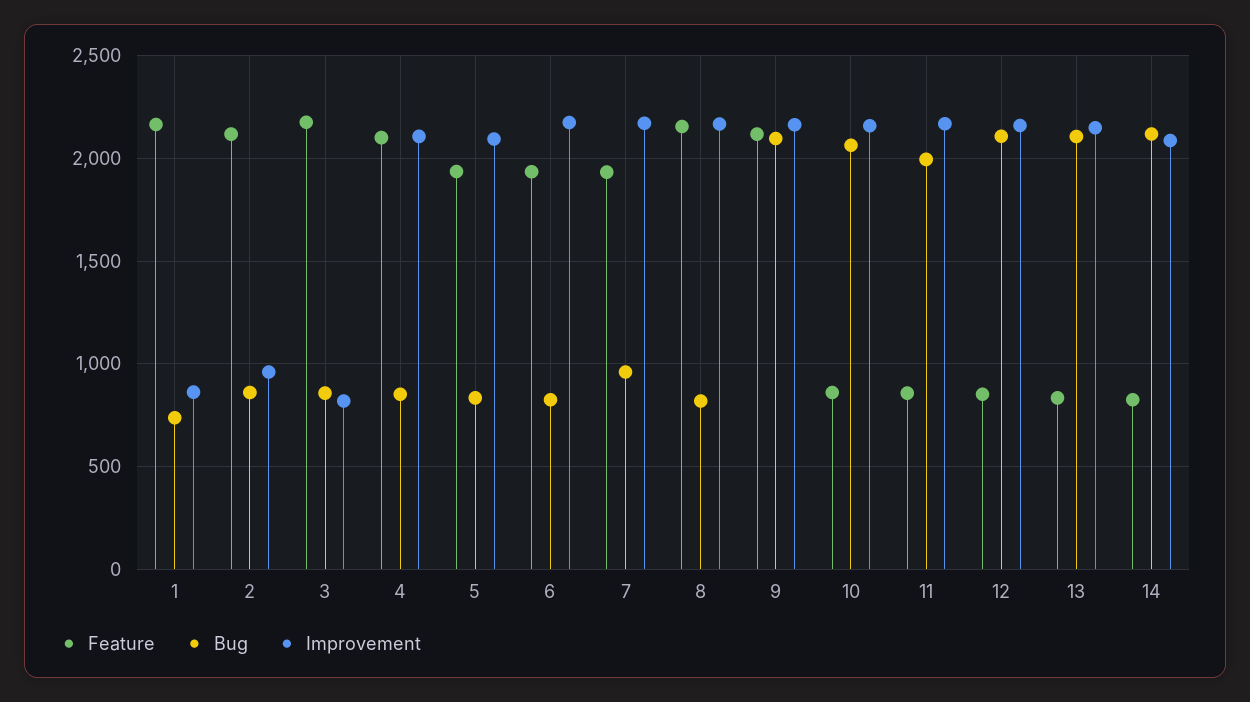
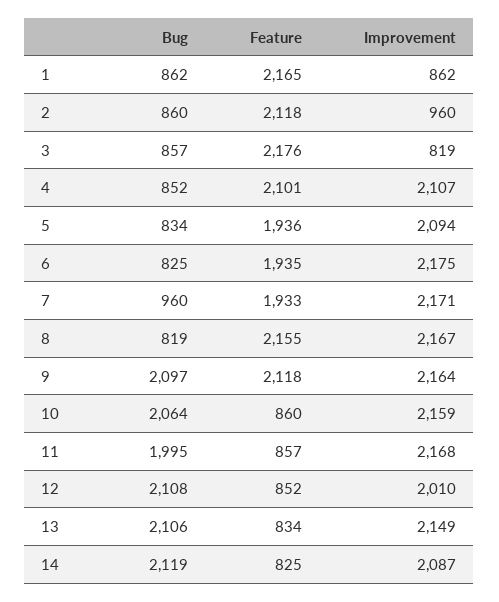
Bug, 1: 750 -> 862
Improvement, 12: 2150 -> 2010

